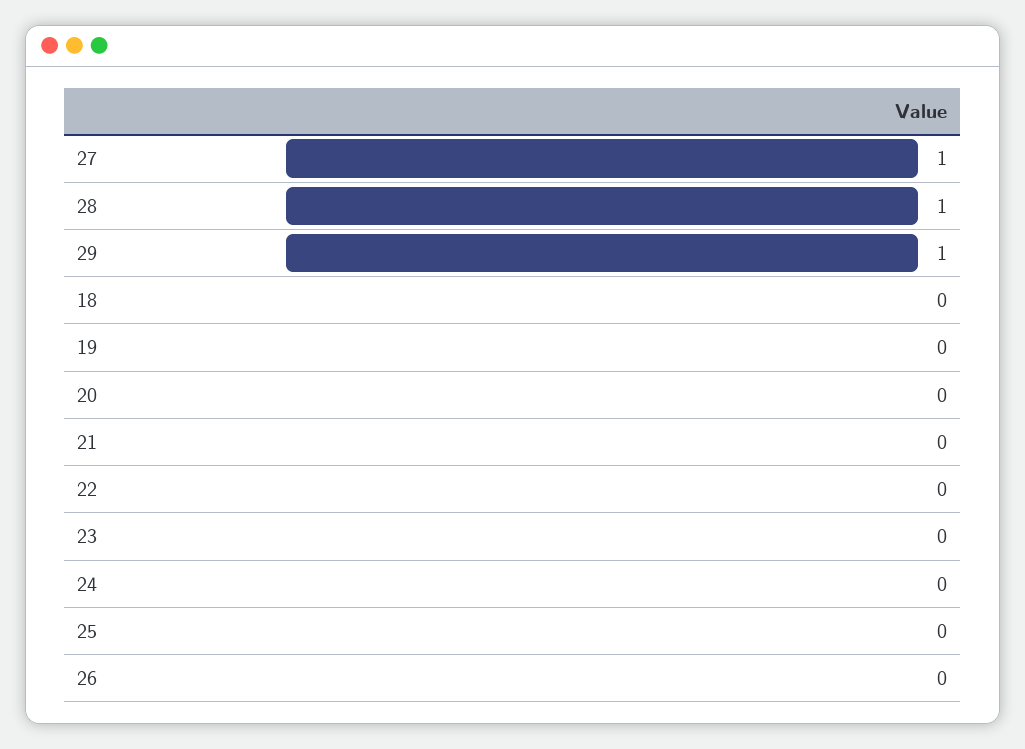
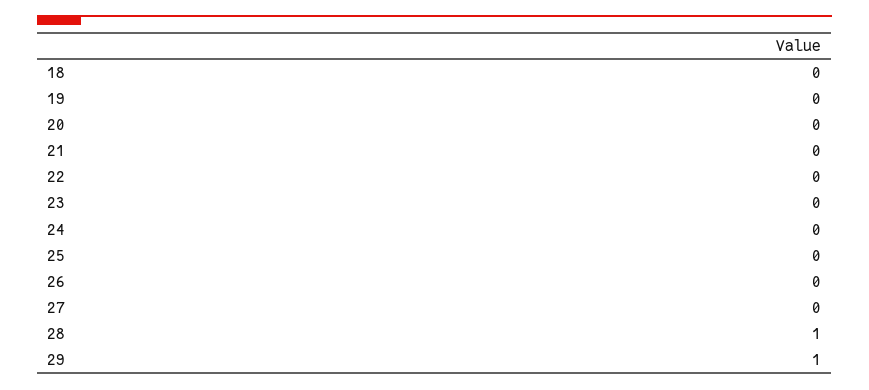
27: 1 -> 0

